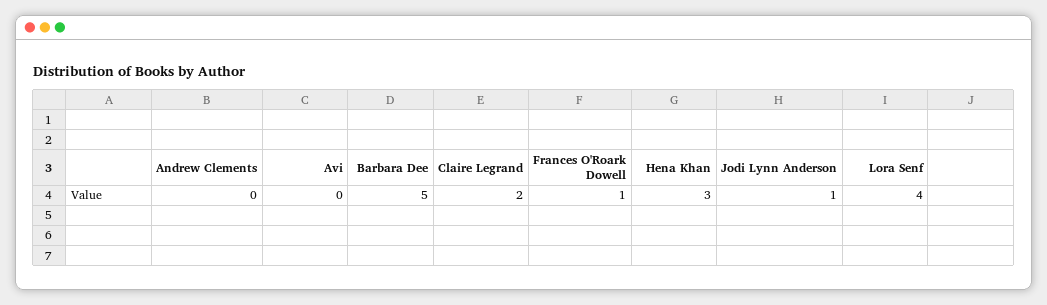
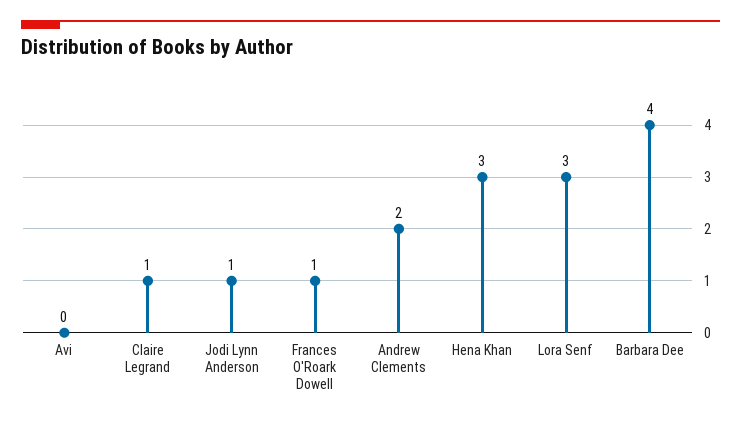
Andrew Clements: 0 -> 2
Barbara Dee: 5 -> 4
Claire Legrand: 2 -> 1
Lora Senf: 4 -> 3

